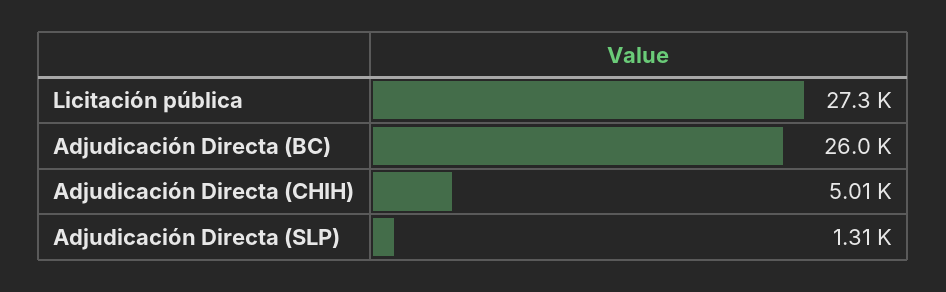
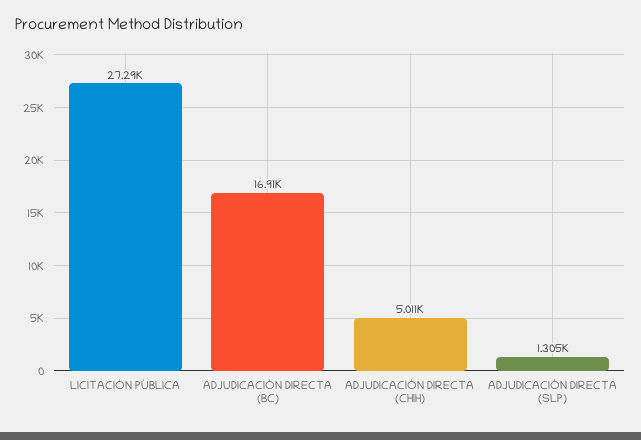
Adjudicación Directa (BC): 26000 -> 16910

